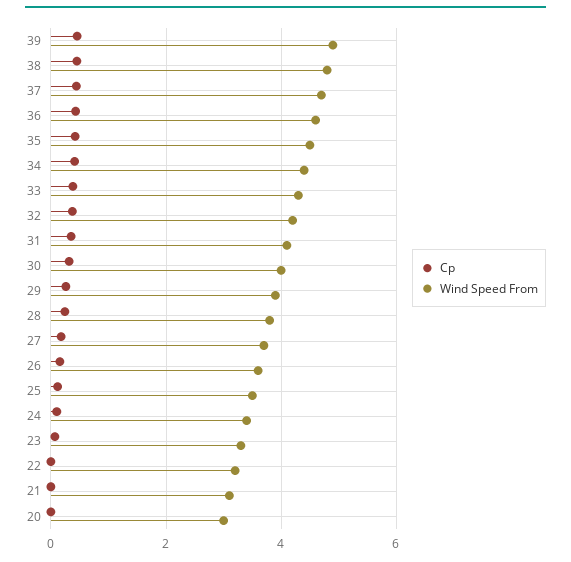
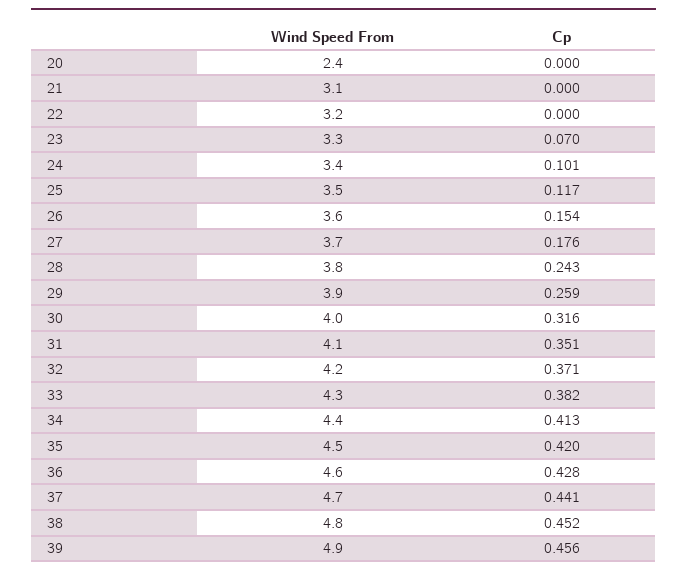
Wind Speed From, 20: 3 -> 2.4

